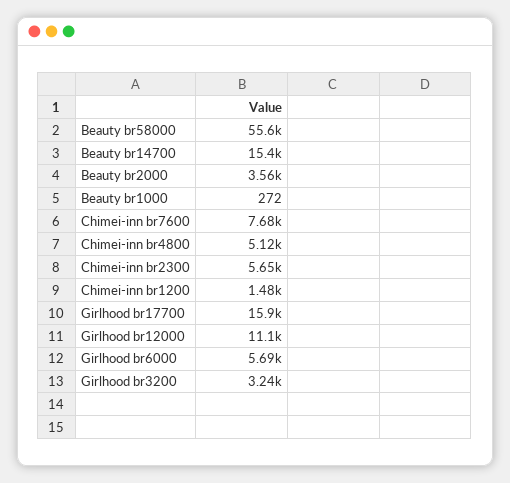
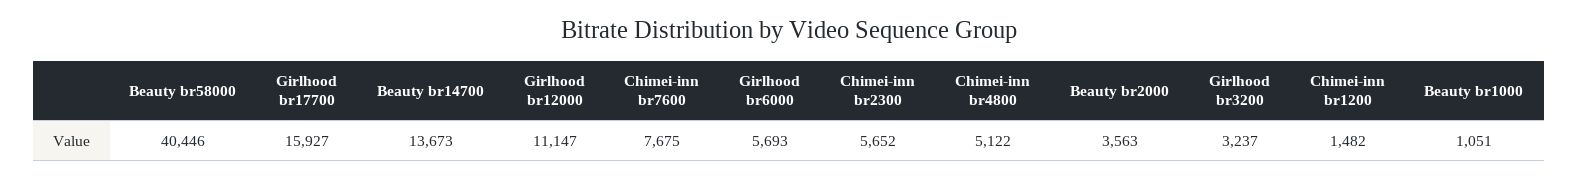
Beauty br58000: 55600 -> 40446
Beauty br14700: 15400 -> 13673
Beauty br1000: 272 -> 1051

